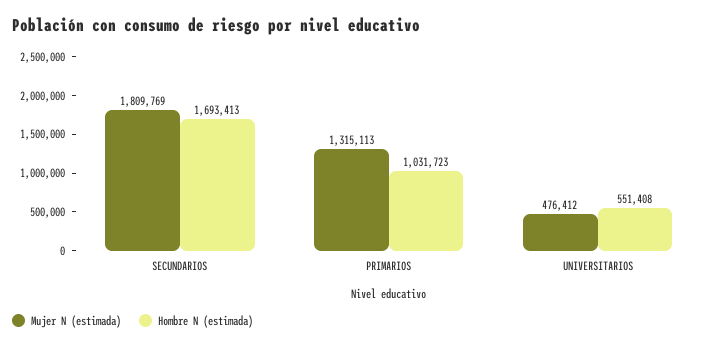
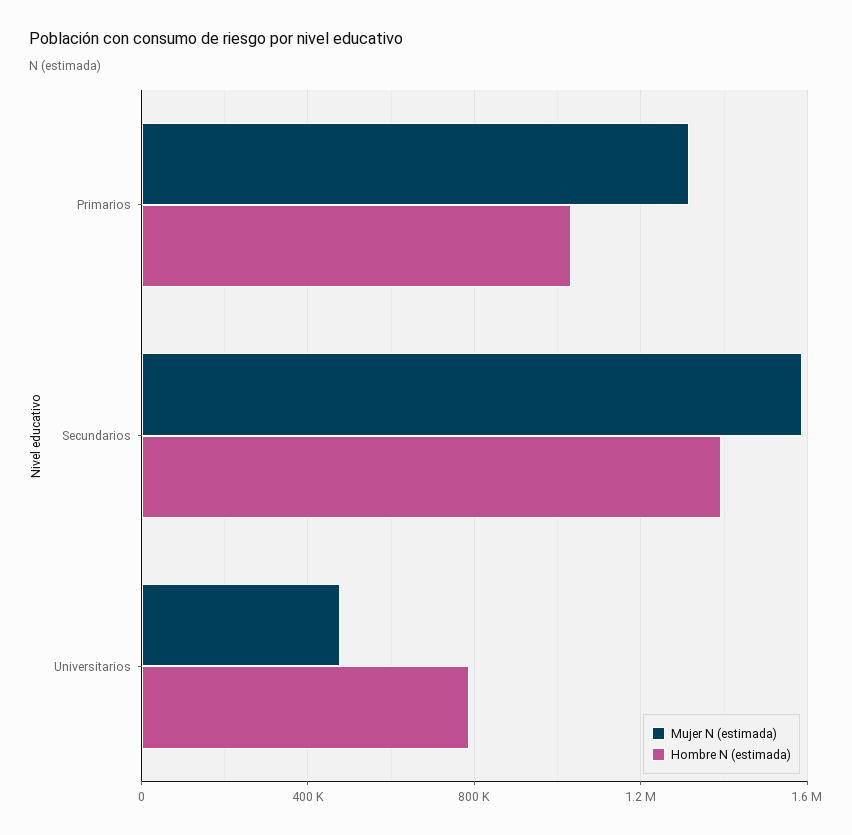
Mujer N (estimada), SECUNDARIOS: 1809769 -> 1600000
Hombre N (estimada), SECUNDARIOS: 1693413 -> 1400000
Hombre N (estimada), UNIVERSITARIOS: 551408 -> 800000

